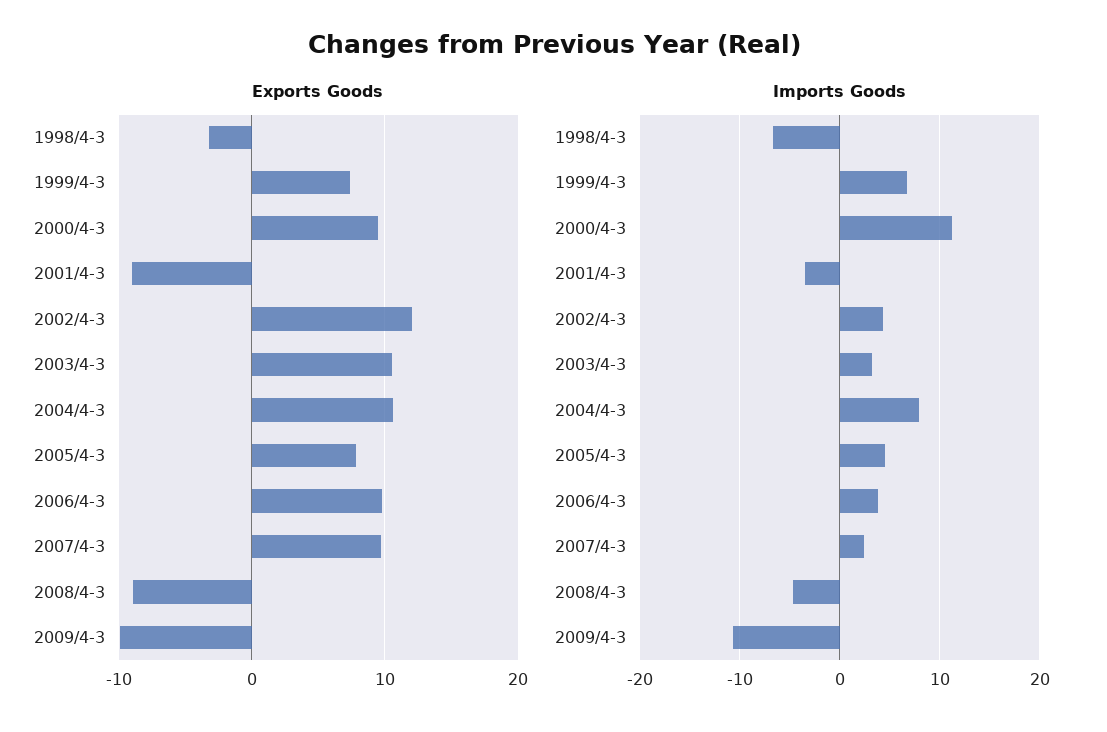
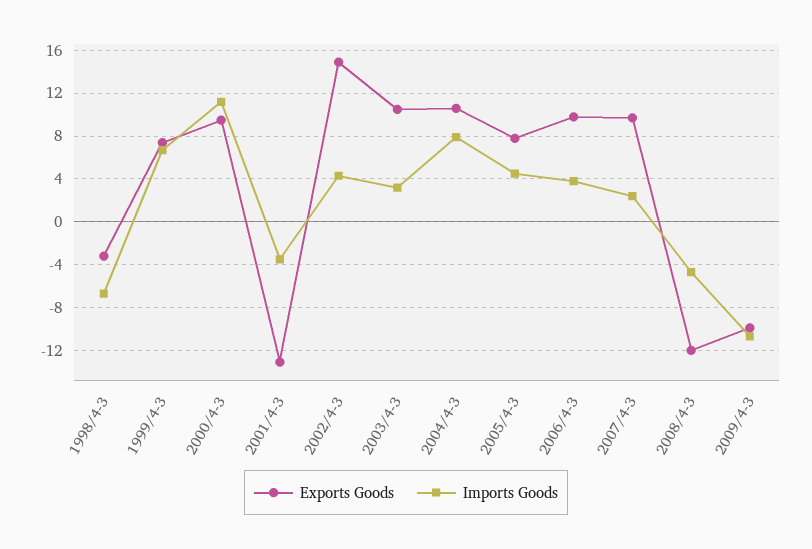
Exports Goods, 2001/4-3: -9 -> -13
Exports Goods, 2002/4-3: 12 -> 15
Exports Goods, 2008/4-3: -9 -> -12

